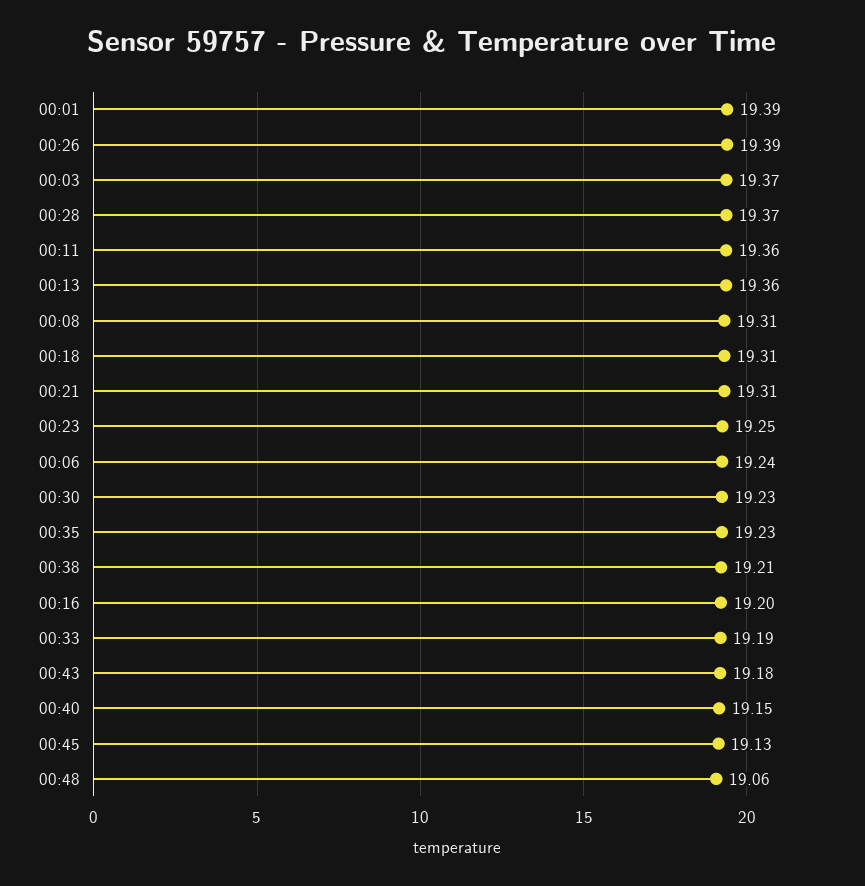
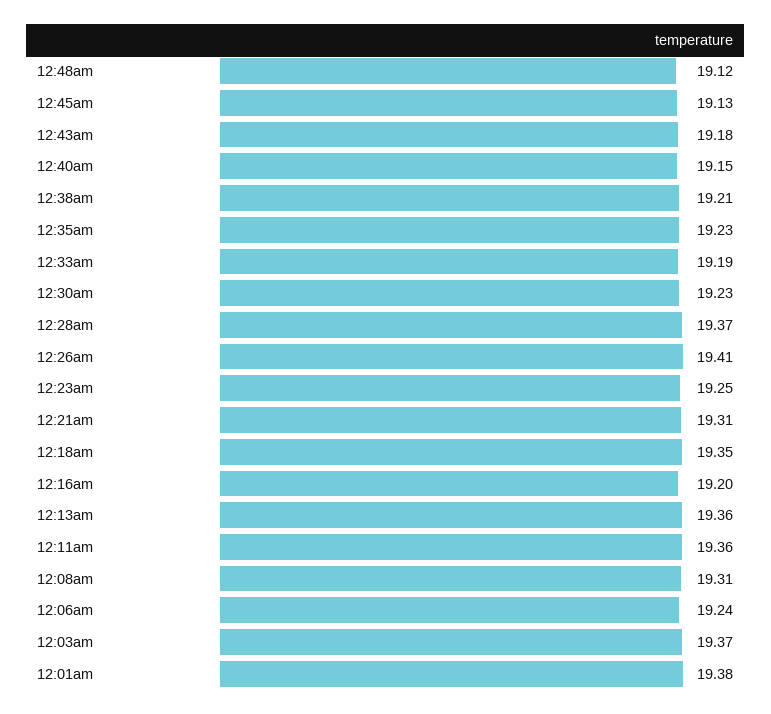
00:01: 19.39 -> 19.38
00:26: 19.39 -> 19.41
00:18: 19.31 -> 19.35
00:48: 19.06 -> 19.12

